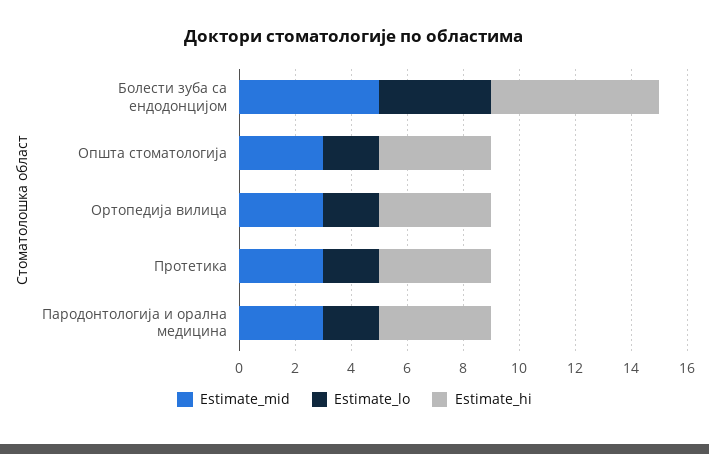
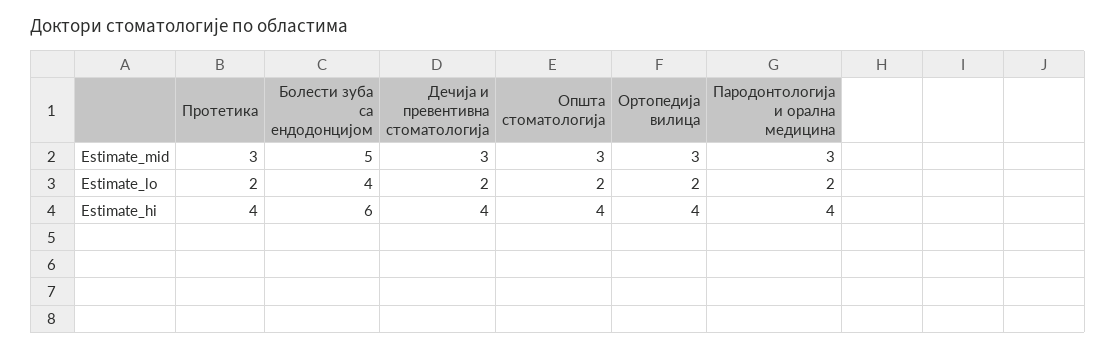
Estimate_mid, Дечија и превентивна стоматологија: none -> 3
Estimate_lo, Дечија и превентивна стоматологија: none -> 2
Estimate_hi, Дечија и превентивна стоматологија: none -> 4

